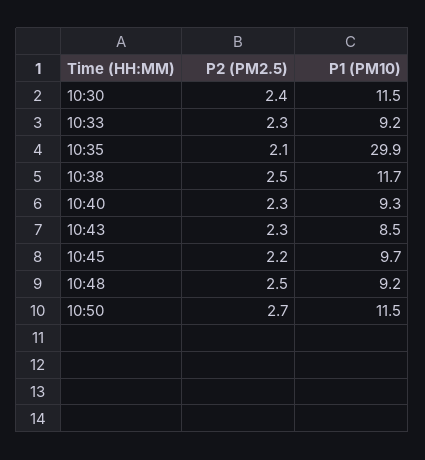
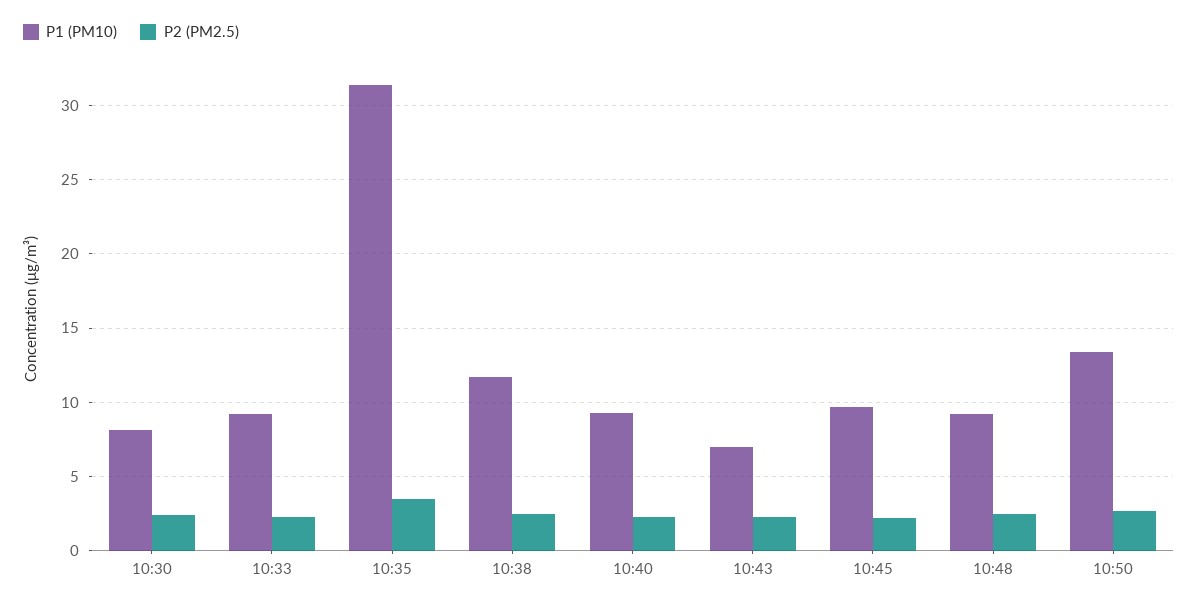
P1 (PM10), 10:30: 11.5 -> 8
P2 (PM2.5), 10:35: 2.1 -> 3.5
P1 (PM10), 10:35: 29.9 -> 31.5
P1 (PM10), 10:43: 8.5 -> 7
P1 (PM10), 10:50: 11.5 -> 13.5

